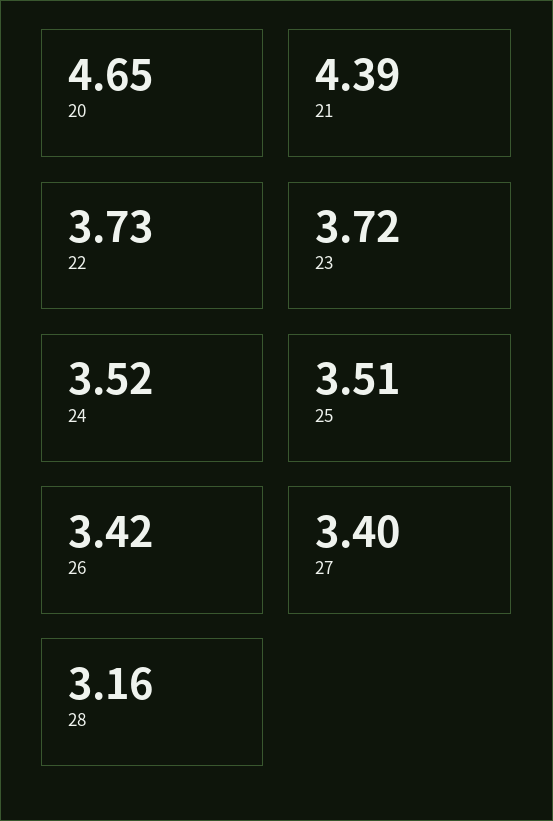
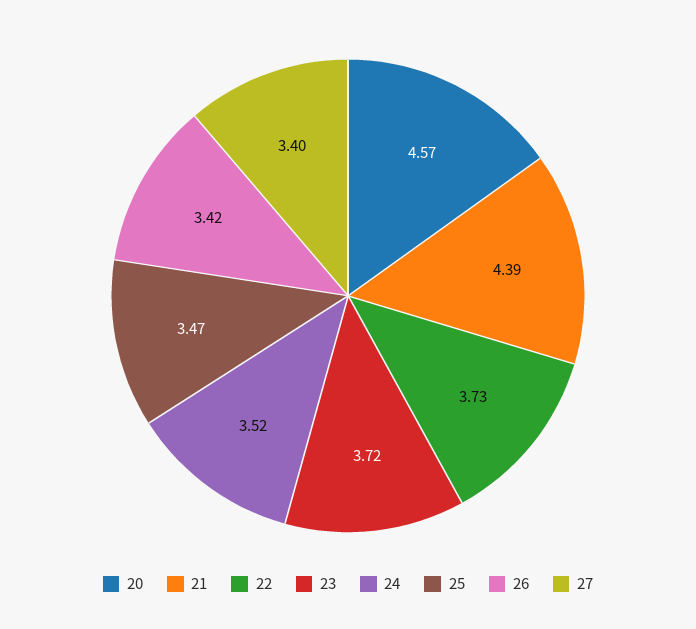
20: 4.65 -> 4.57
25: 3.51 -> 3.47
28: 3.16 -> none

